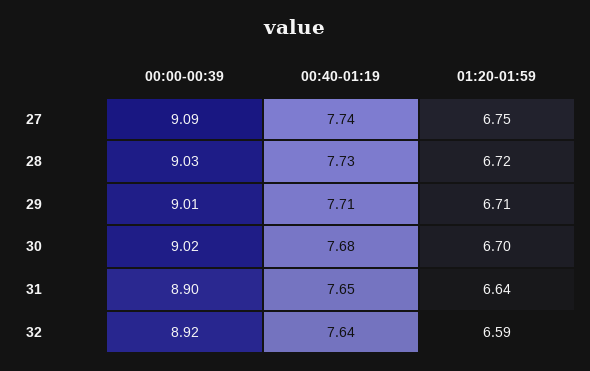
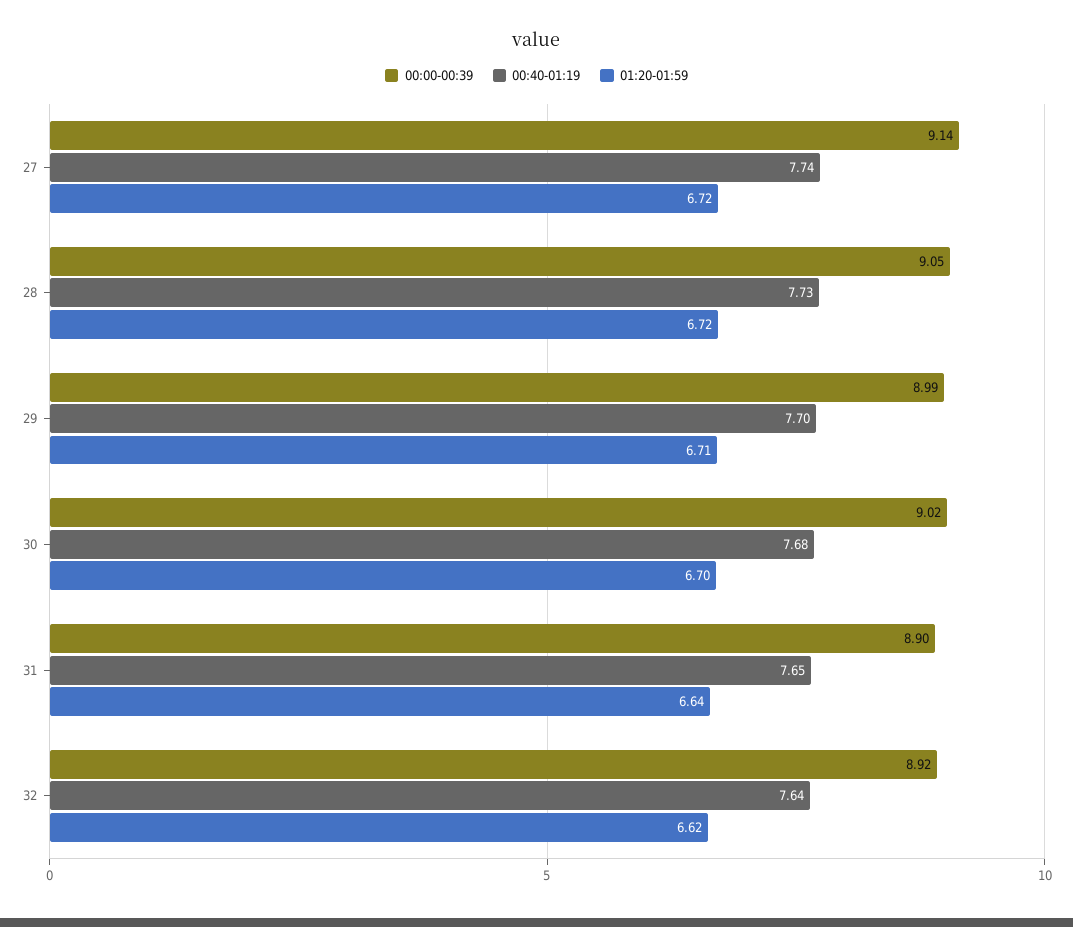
00:00-00:39, 27: 9.09 -> 9.14
01:20-01:59, 27: 6.75 -> 6.72
00:00-00:39, 28: 9.03 -> 9.05
00:00-00:39, 29: 9.01 -> 8.99
00:40-01:19, 29: 7.71 -> 7.7
01:20-01:59, 32: 6.59 -> 6.62

